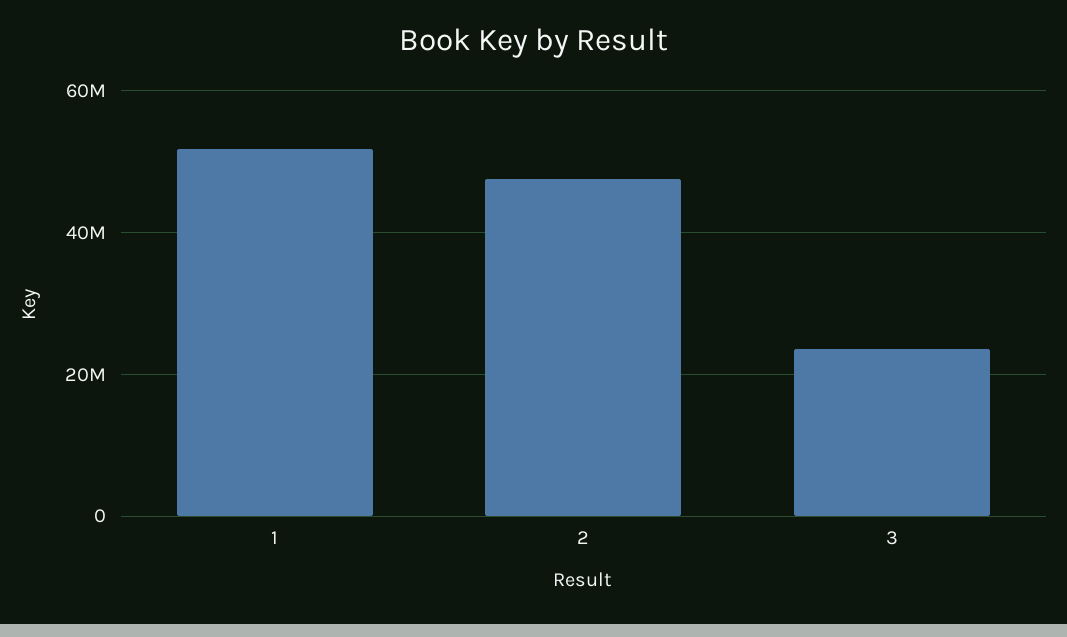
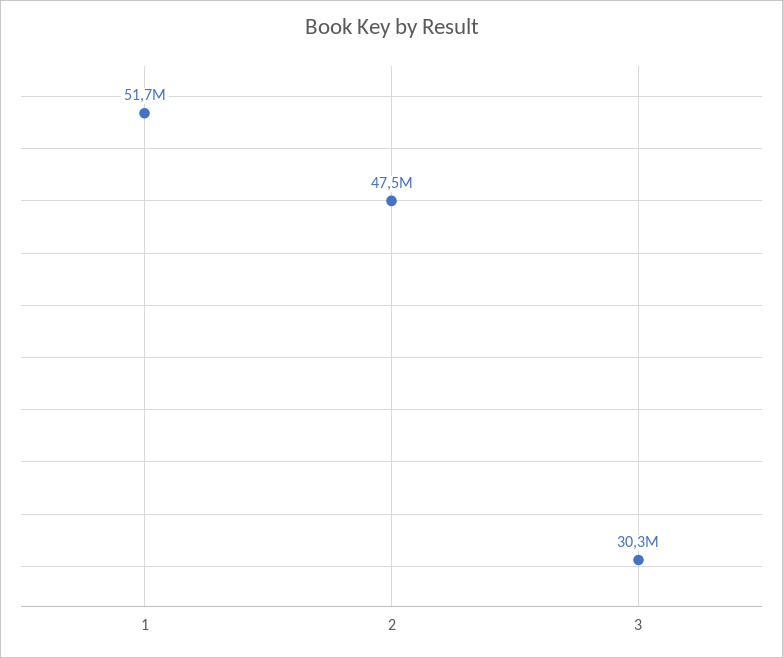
3: 24000000 -> 30300000

